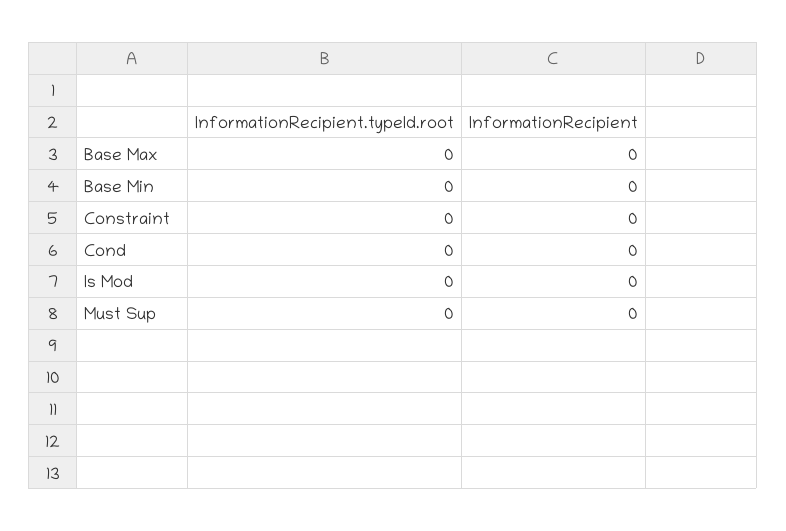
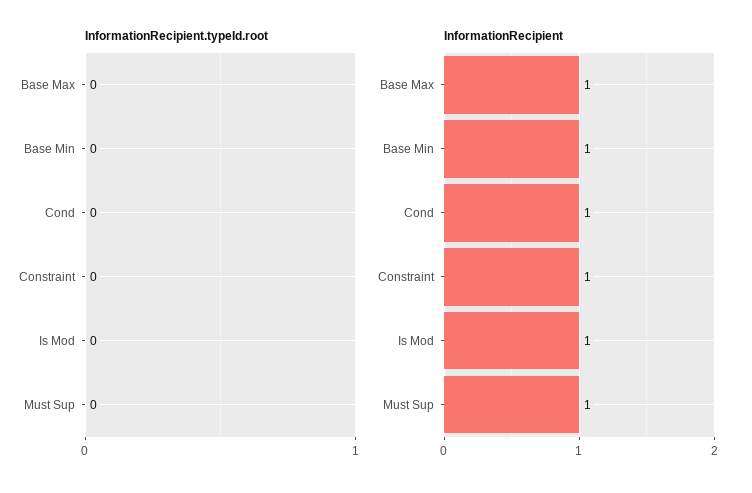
InformationRecipient, Base Max: 0 -> 1
InformationRecipient, Base Min: 0 -> 1
InformationRecipient, Constraint: 0 -> 1
InformationRecipient, Cond: 0 -> 1
InformationRecipient, Is Mod: 0 -> 1
InformationRecipient, Must Sup: 0 -> 1

